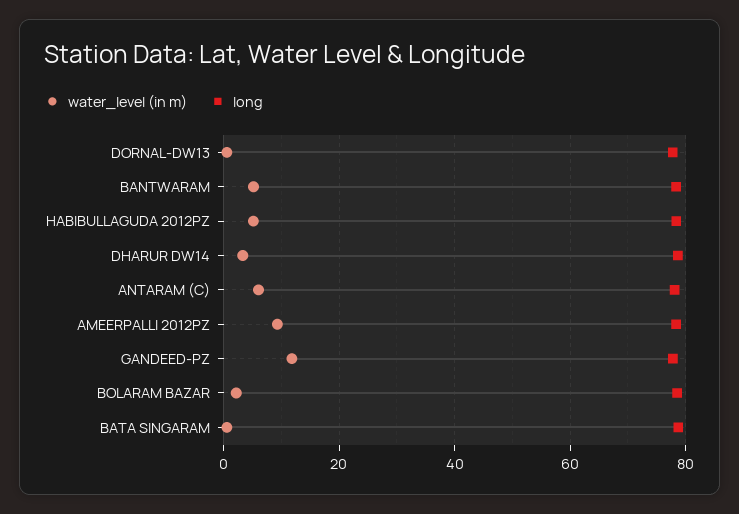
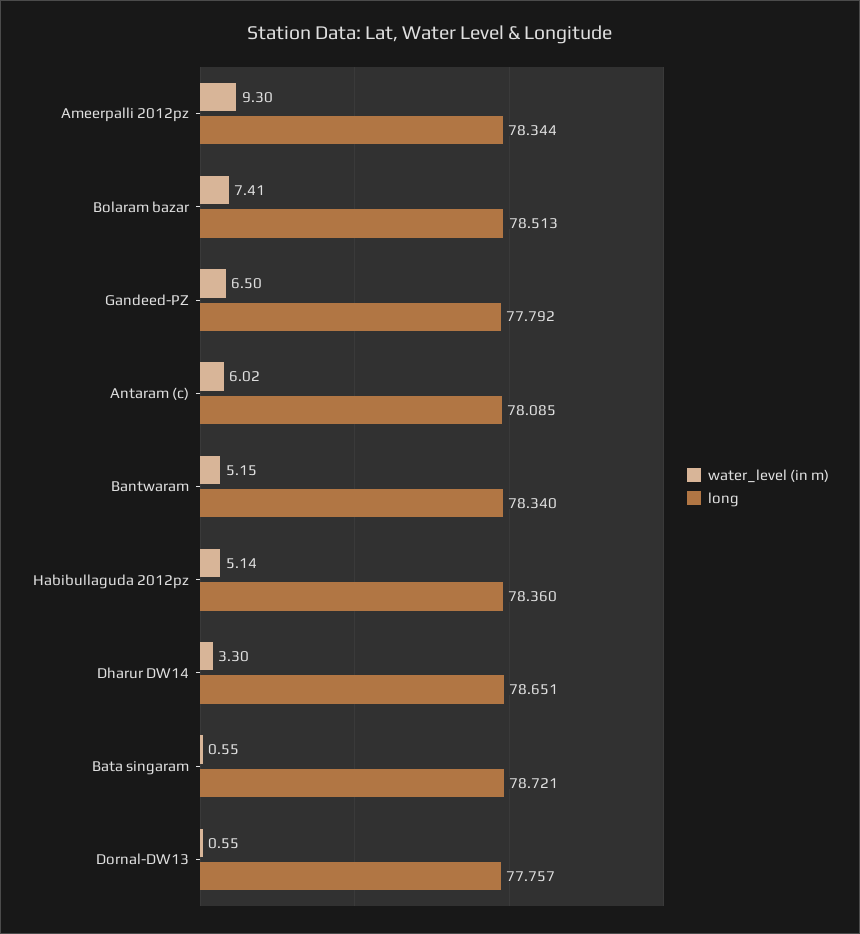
water_level (in m), GANDEED-PZ: 12 -> 6.5
water_level (in m), BOLARAM BAZAR: 2 -> 7.41

